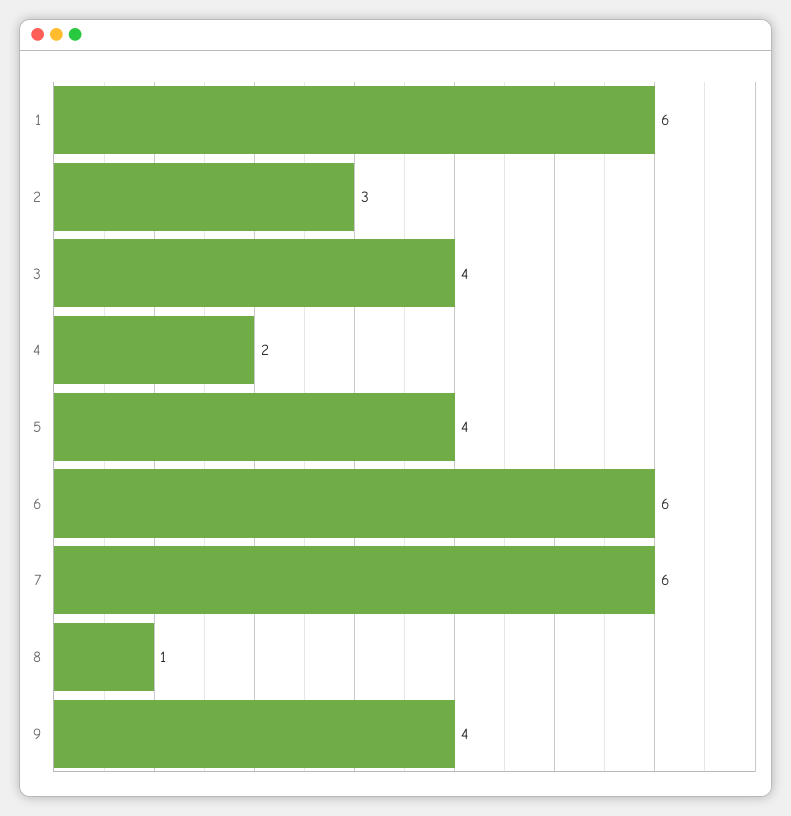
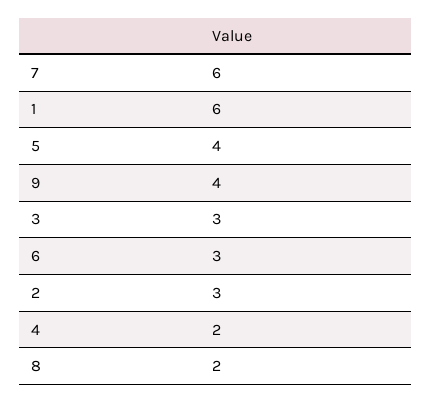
3: 4 -> 3
6: 6 -> 3
8: 1 -> 2

